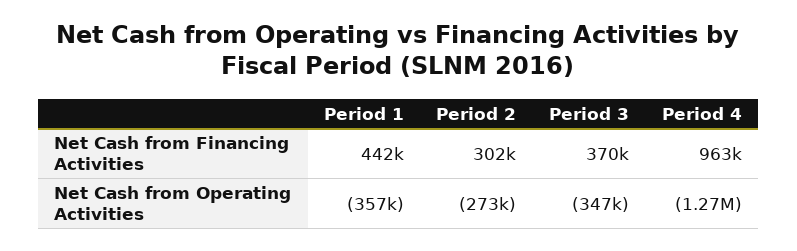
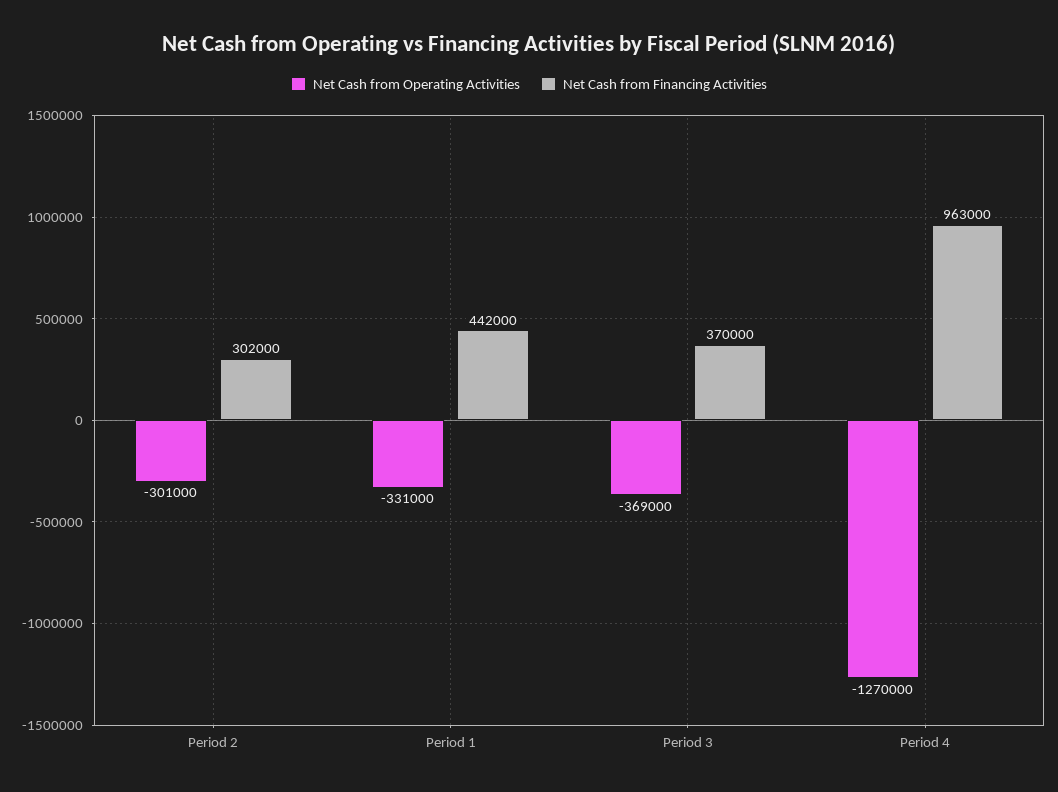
Net Cash from Operating Activities, Period 1: -357000 -> -331000
Net Cash from Operating Activities, Period 2: -273000 -> -301000
Net Cash from Operating Activities, Period 3: -347000 -> -369000

